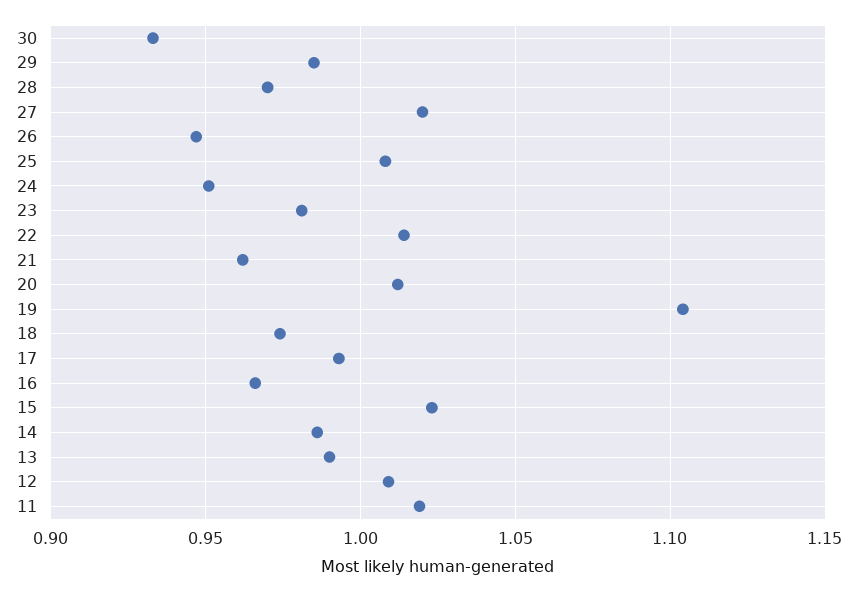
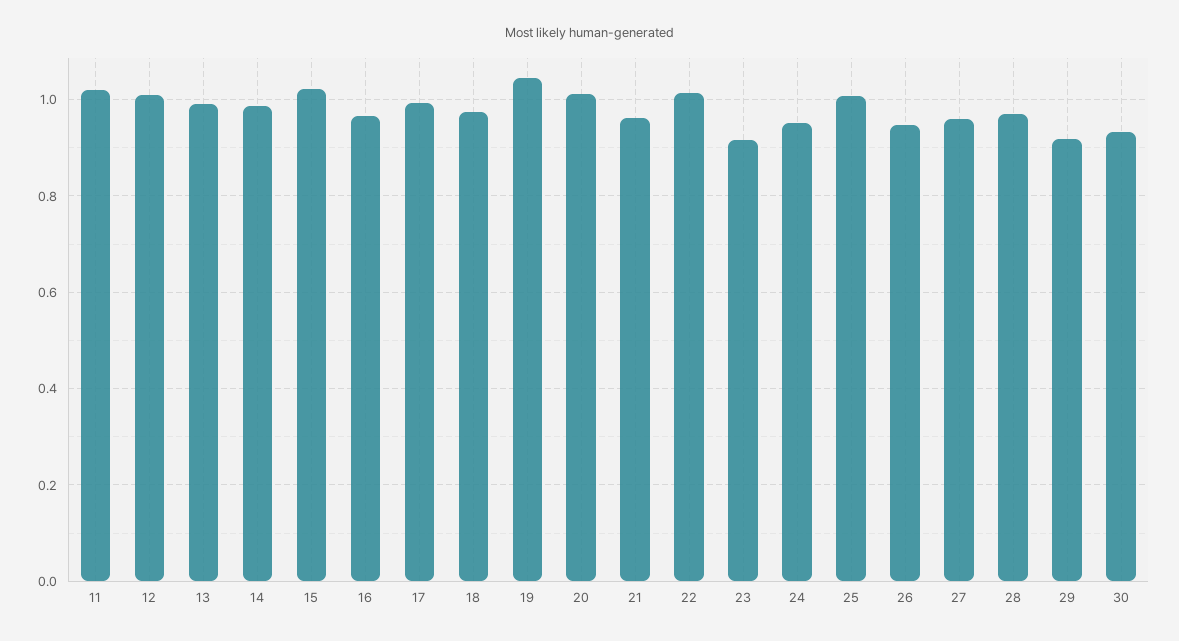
29: 0.985 -> 0.92
27: 1.02 -> 0.96
23: 0.98 -> 0.92
19: 1.105 -> 1.04

